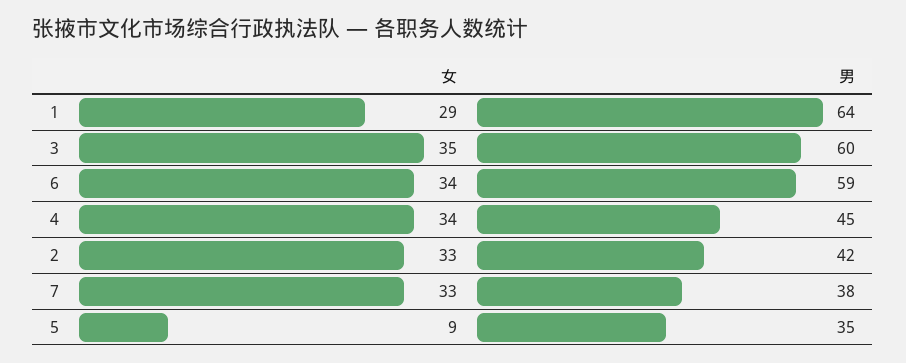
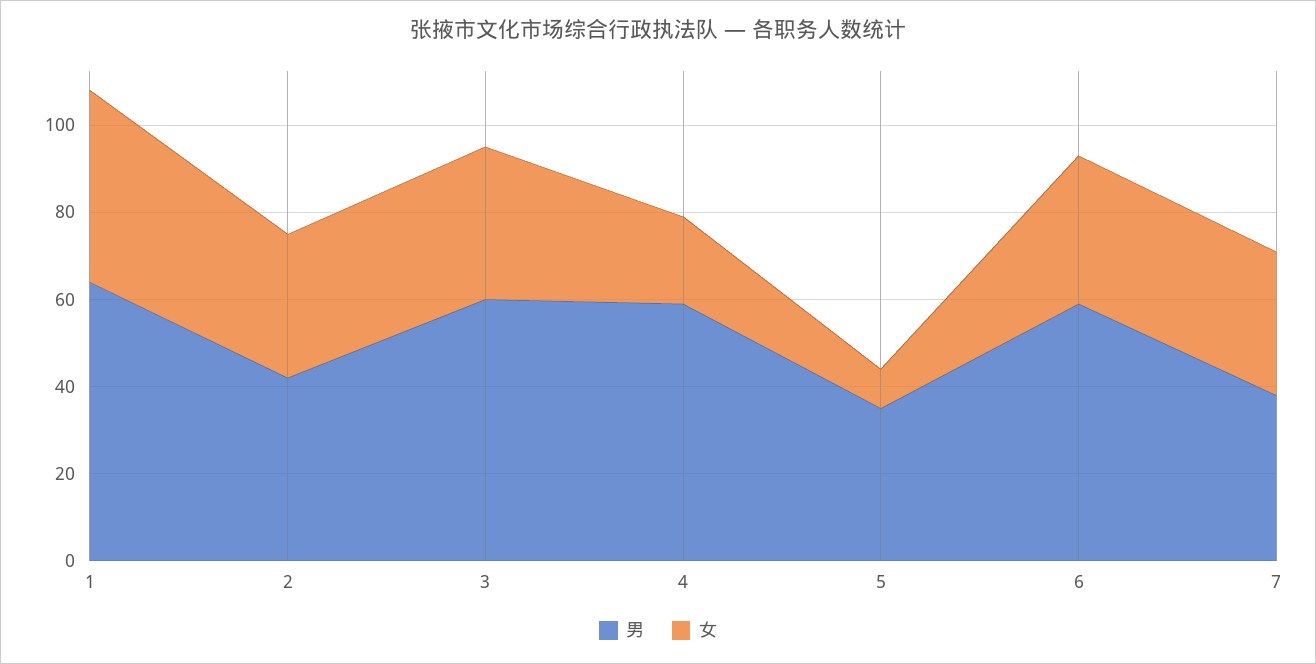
女, 1: 29 -> 45
女, 4: 34 -> 20
男, 4: 45 -> 60

